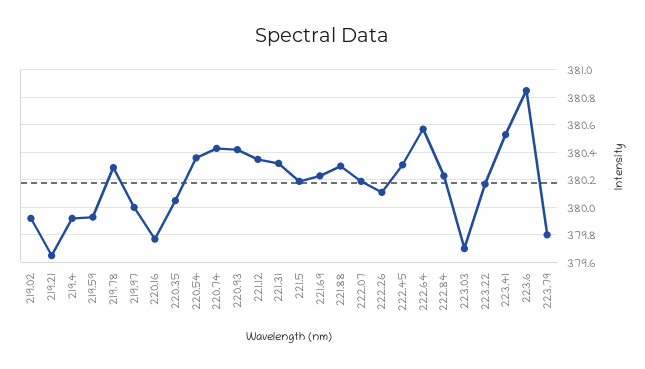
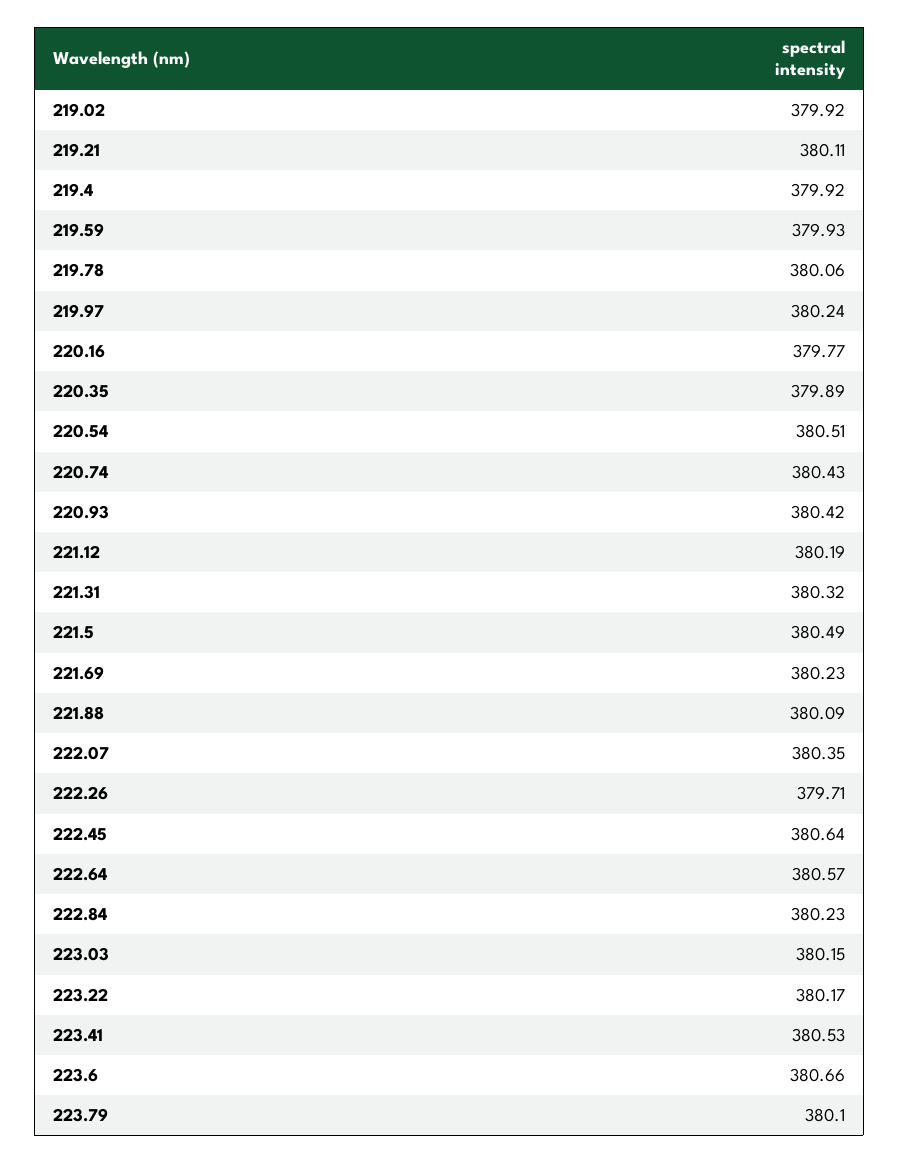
219.21: 379.65 -> 380.11
219.78: 380.3 -> 380.06
219.97: 380 -> 380.24
220.35: 380.05 -> 379.89
220.54: 380.35 -> 380.51
221.12: 380.35 -> 380.19
221.5: 380.2 -> 380.49
221.88: 380.3 -> 380.09
222.07: 380.2 -> 380.35
222.26: 380.1 -> 379.71
222.45: 380.3 -> 380.64
223.03: 379.7 -> 380.15
223.6: 380.85 -> 380.66
223.79: 379.8 -> 380.1

